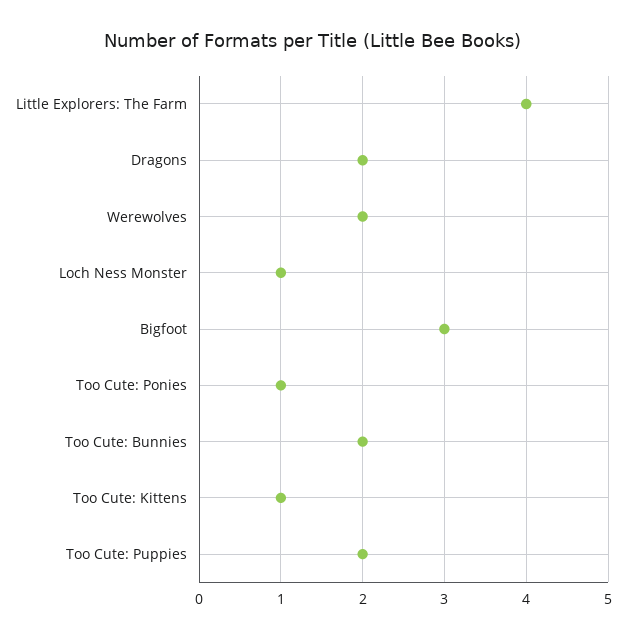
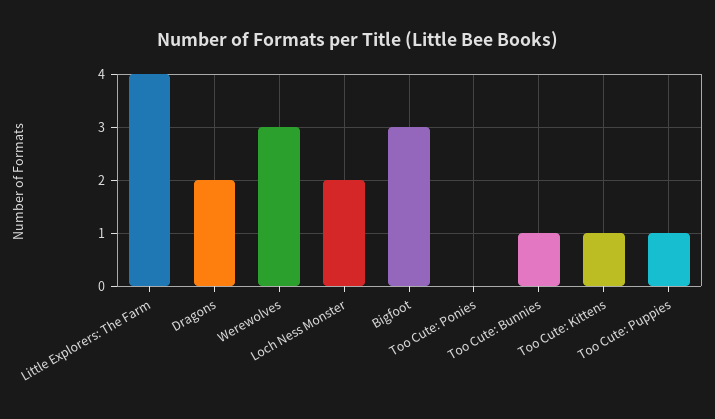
Werewolves: 2 -> 3
Loch Ness Monster: 1 -> 2
Too Cute: Ponies: 1 -> 0
Too Cute: Bunnies: 2 -> 1
Too Cute: Puppies: 2 -> 1

